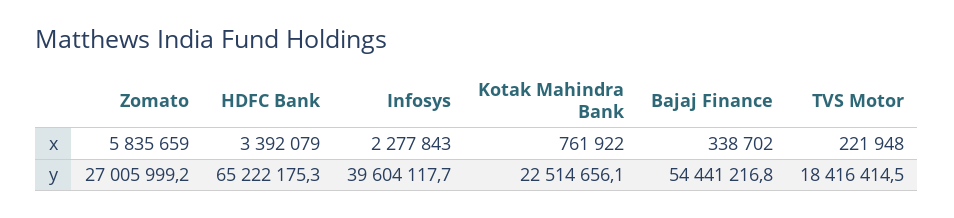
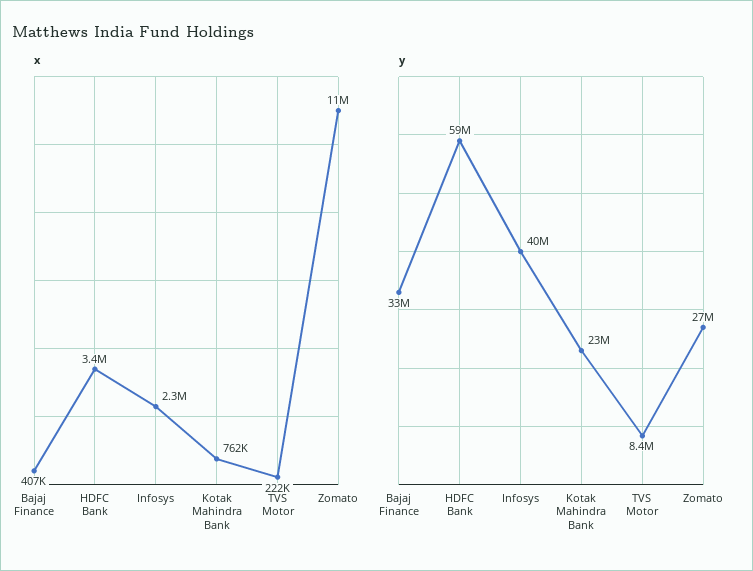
x, Zomato: 5835659 -> 11000000
x, Bajaj Finance: 338702 -> 407000
y, HDFC Bank: 65222175.3 -> 59000000
y, Bajaj Finance: 54441216.8 -> 33000000
y, TVS Motor: 18416414.5 -> 8400000

